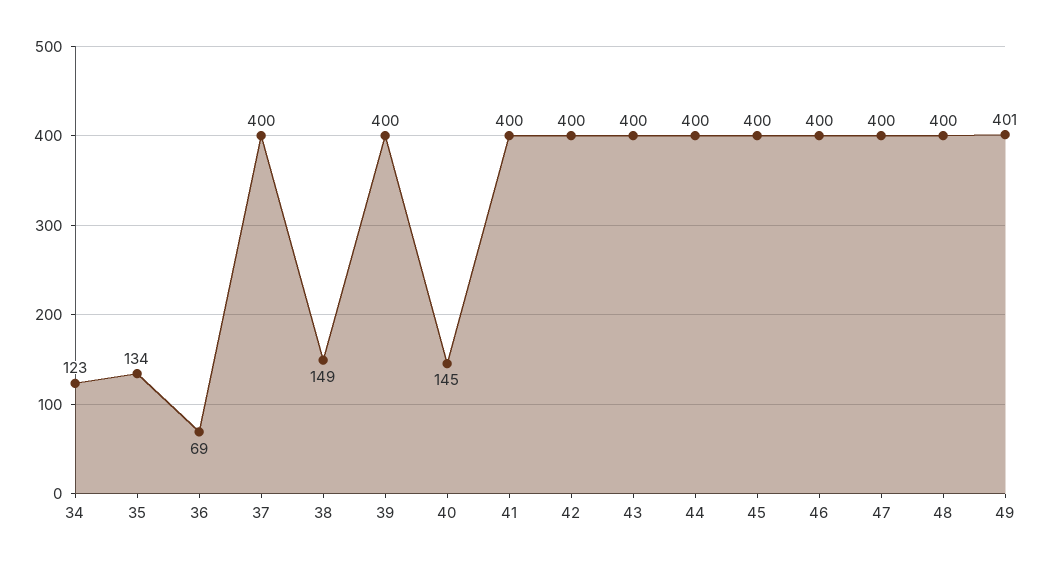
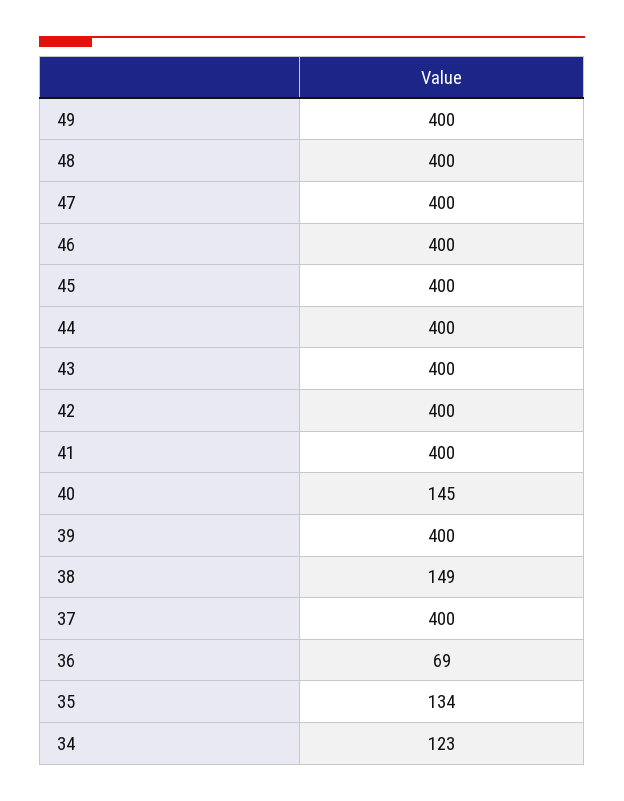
49: 401 -> 400

